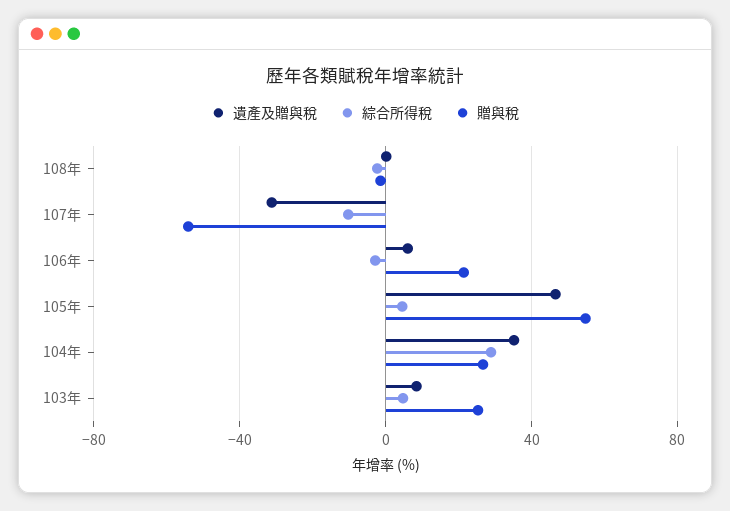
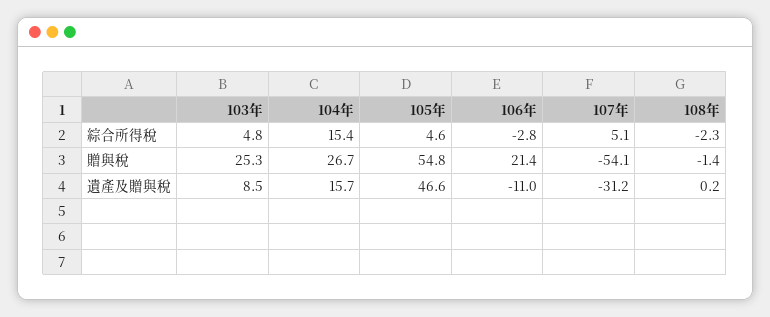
綜合所得稅, 107年: -10 -> 5.1
遺產及贈與稅, 106年: 5 -> -11
遺產及贈與稅, 104年: 35 -> 15.7
綜合所得稅, 104年: 30 -> 15.4

